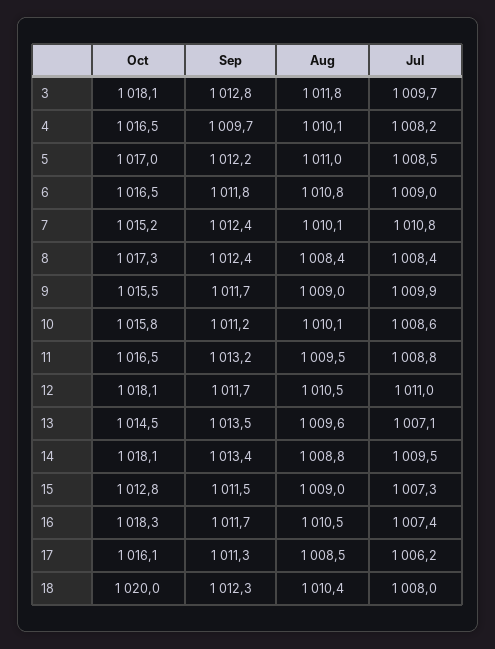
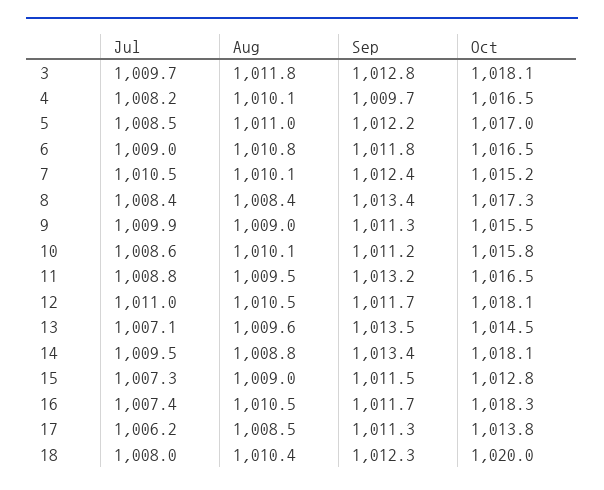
Jul, 7: 1010.8 -> 1010.5
Sep, 8: 1012.4 -> 1013.4
Sep, 9: 1011.7 -> 1011.3
Oct, 17: 1016.1 -> 1013.8

